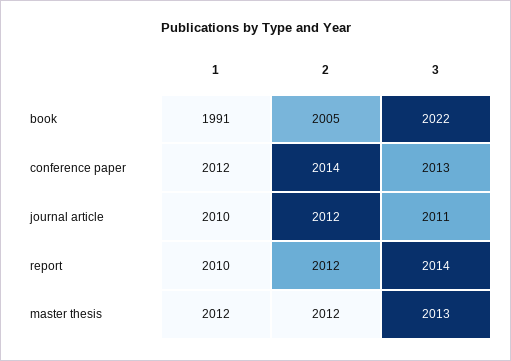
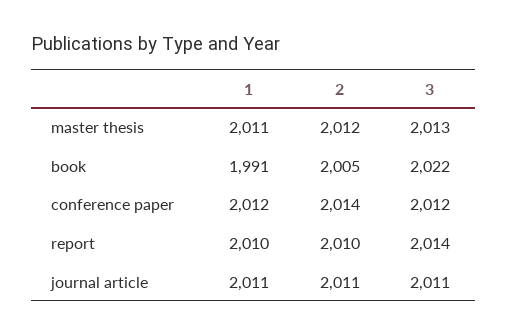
3, conference paper: 2013 -> 2012
1, journal article: 2010 -> 2011
2, journal article: 2012 -> 2011
2, report: 2012 -> 2010
1, master thesis: 2012 -> 2011

